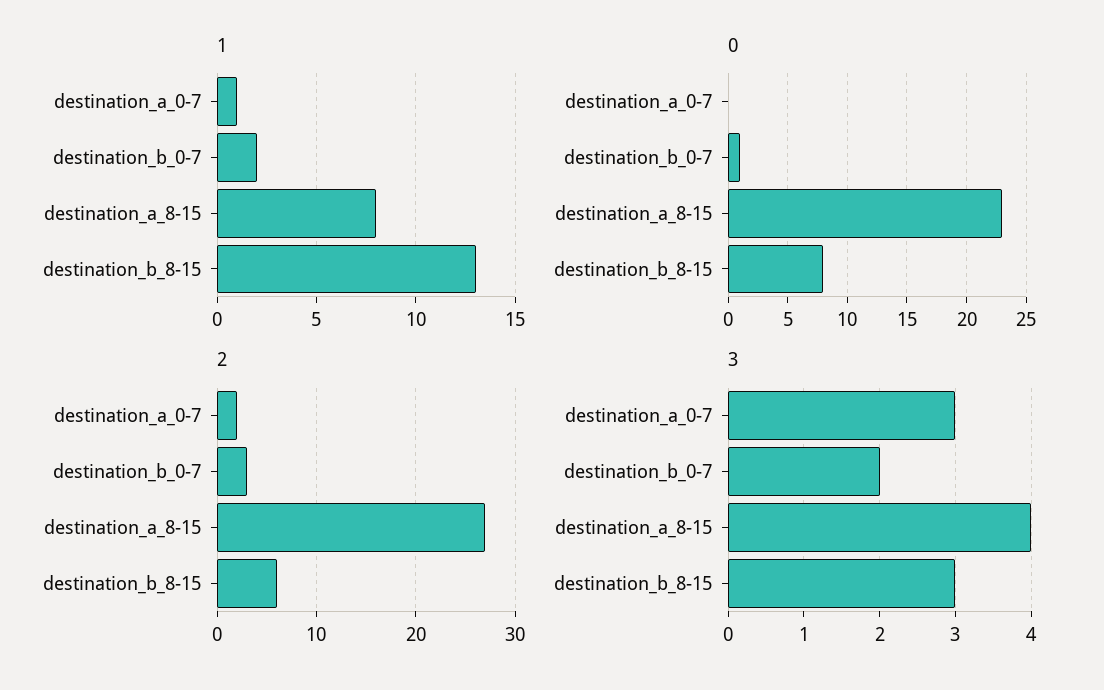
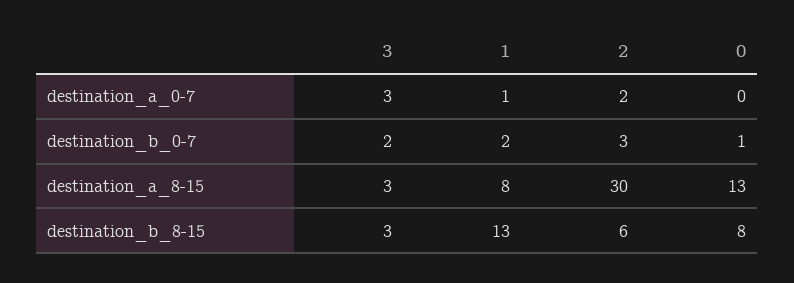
0, destination_a_8-15: 23 -> 13
2, destination_a_8-15: 27 -> 30
3, destination_a_8-15: 4 -> 3

